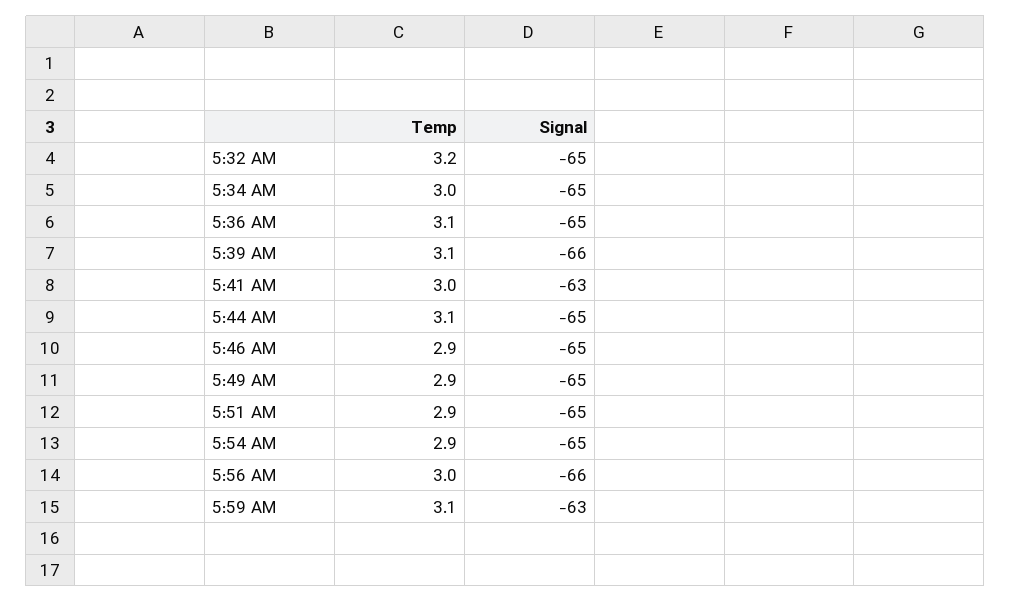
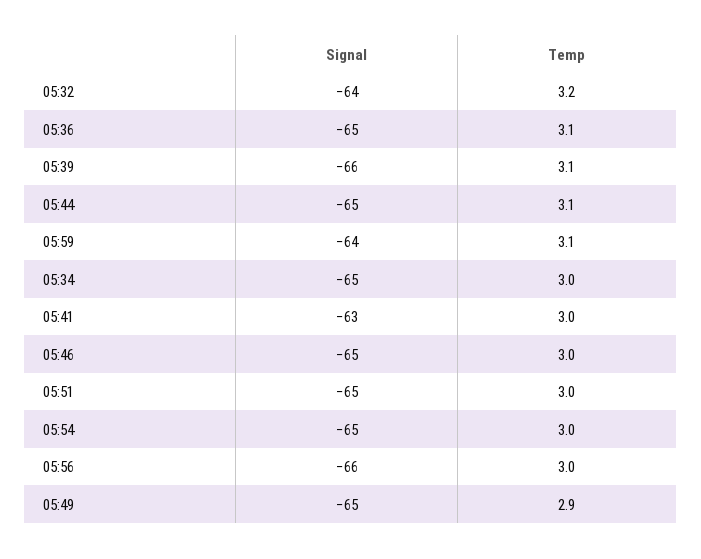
Signal, 5:32 AM: -65 -> -64
Temp, 5:46 AM: 2.9 -> 3
Temp, 5:51 AM: 2.9 -> 3
Temp, 5:54 AM: 2.9 -> 3
Signal, 5:59 AM: -63 -> -64

